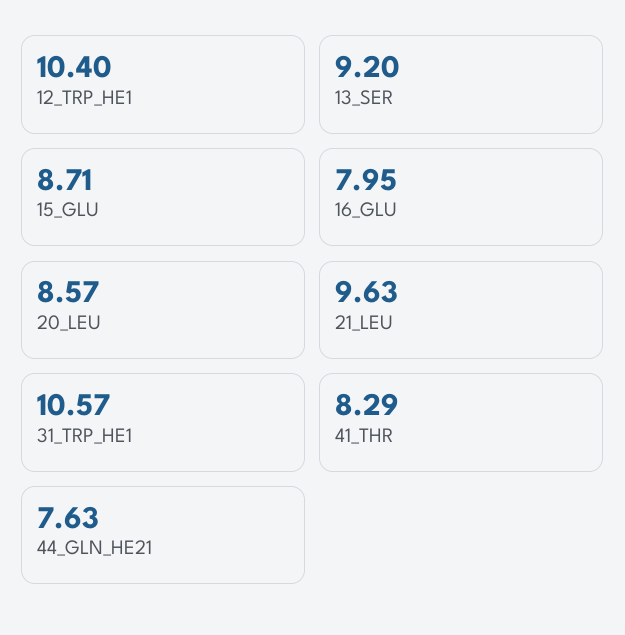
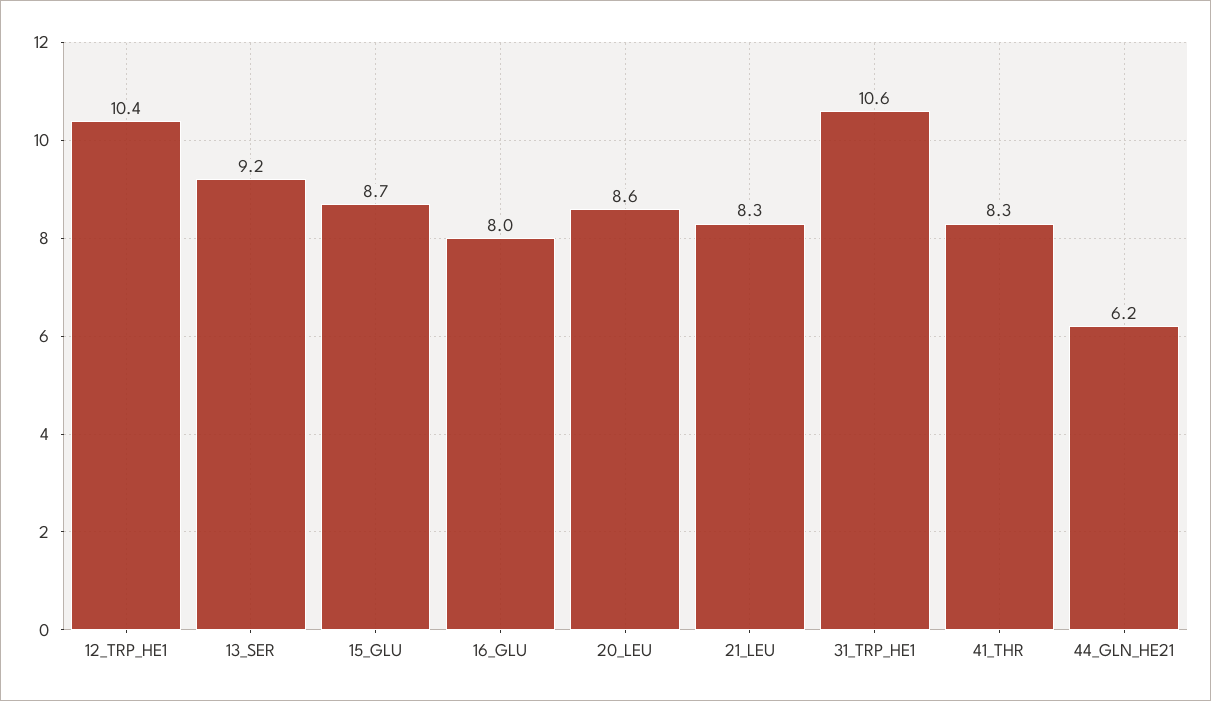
21_LEU: 9.63 -> 8.3
44_GLN_HE21: 7.63 -> 6.2

